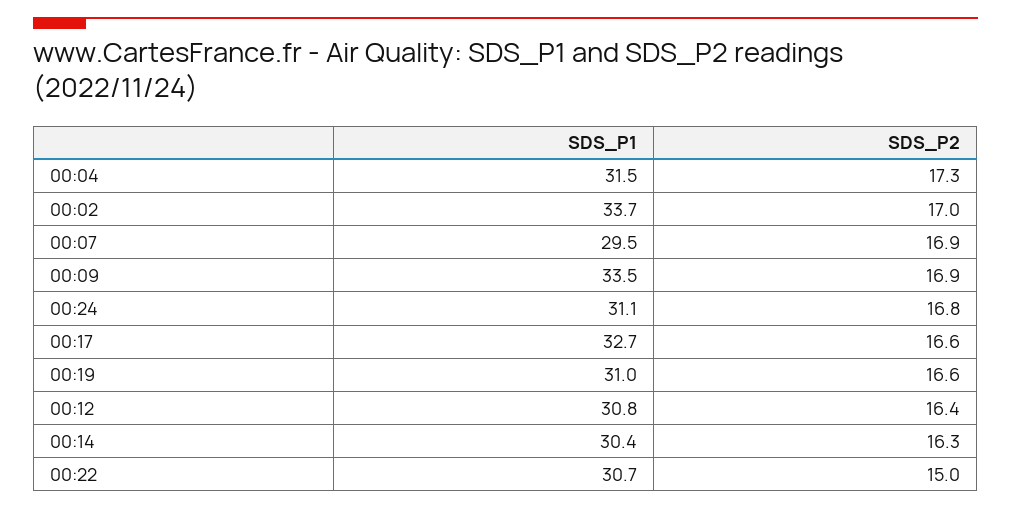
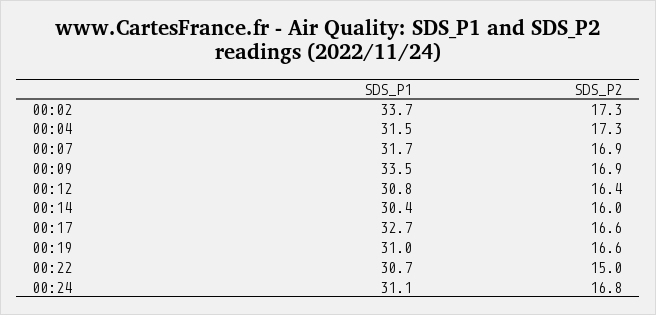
SDS_P2, 00:02: 17 -> 17.3
SDS_P1, 00:07: 29.5 -> 31.7
SDS_P2, 00:14: 16.3 -> 16

